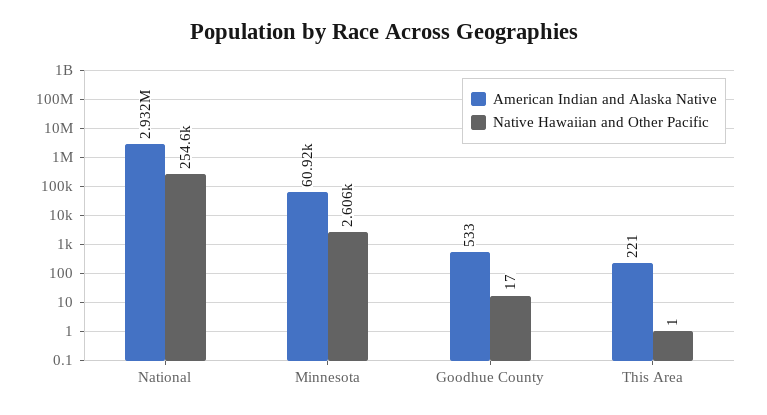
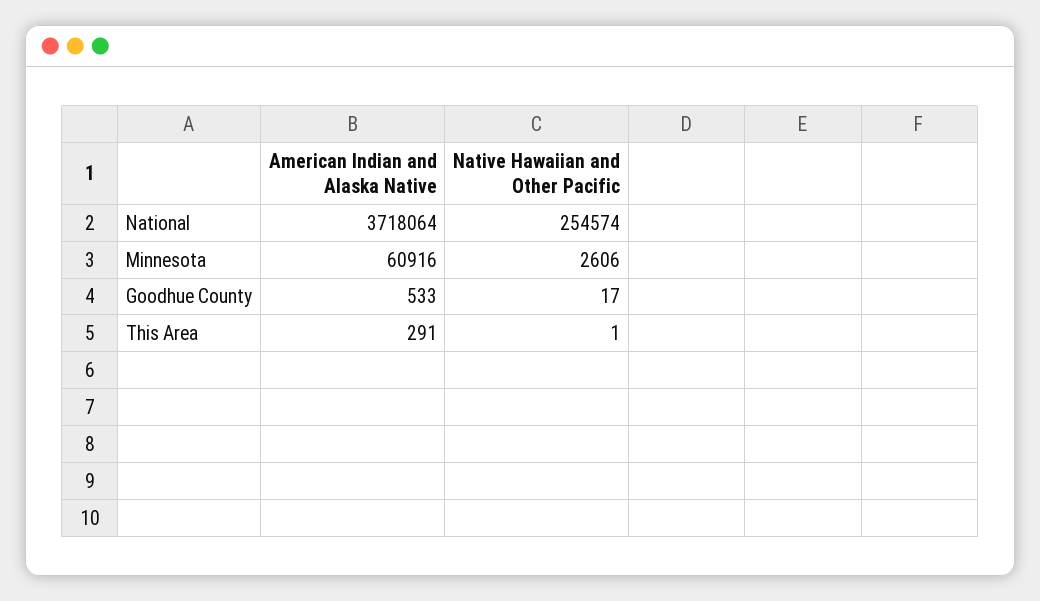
American Indian and Alaska Native, National: 2932000 -> 3718064
American Indian and Alaska Native, This Area: 221 -> 291

